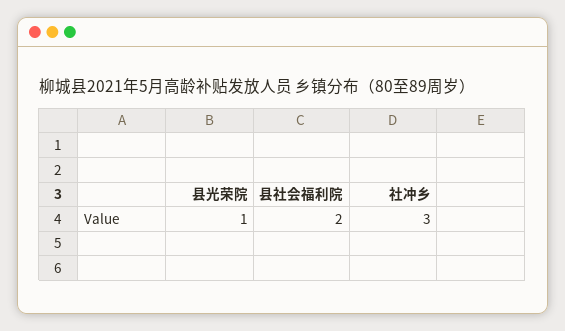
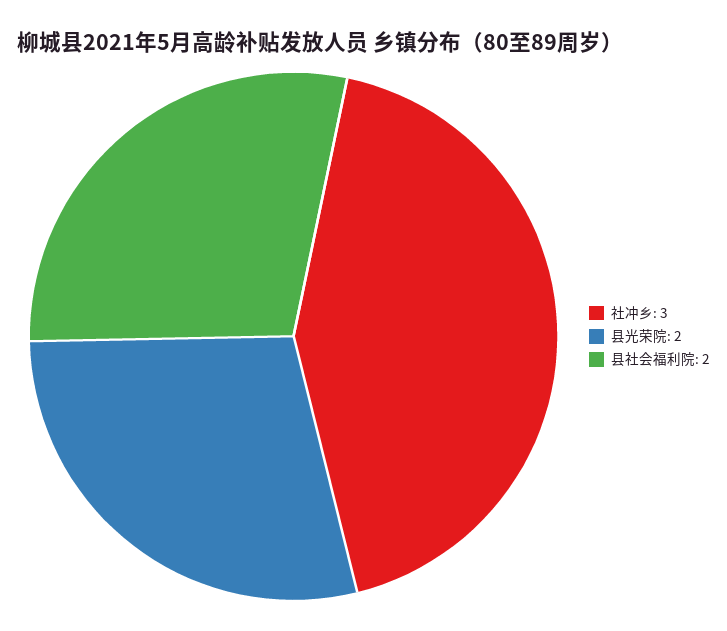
县光荣院: 1 -> 2

